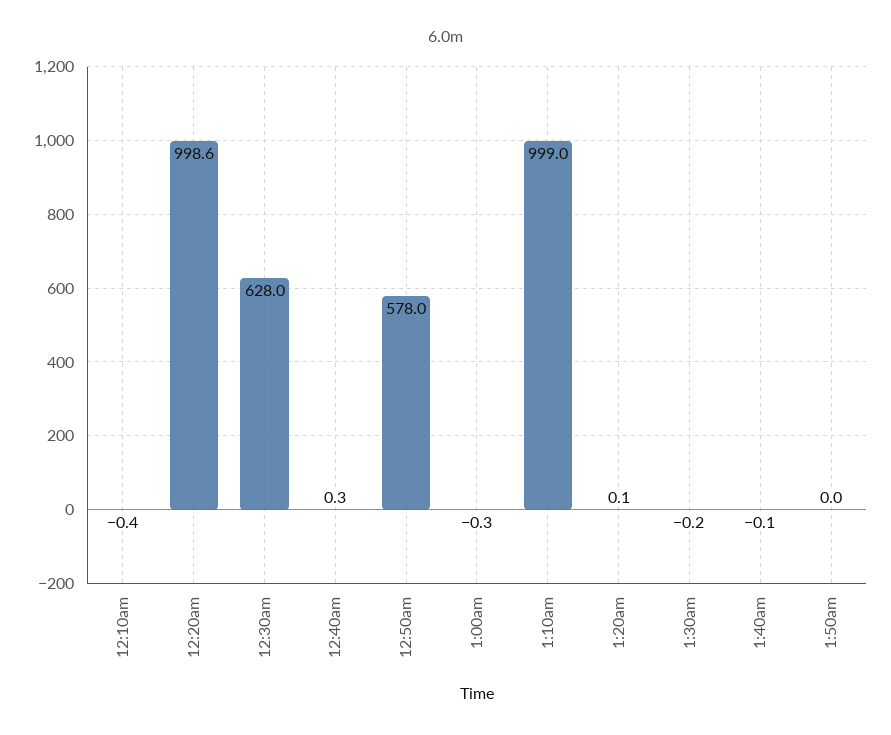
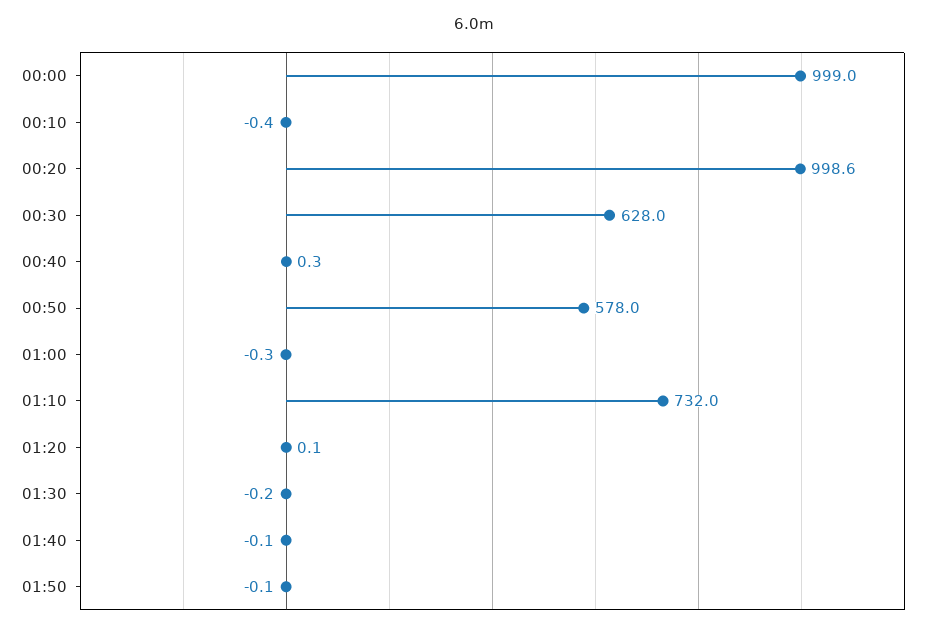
1:10am: 999 -> 732
1:50am: 0 -> -0.1
00:00: none -> 999

